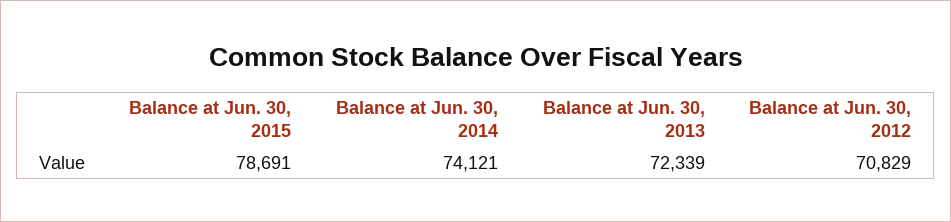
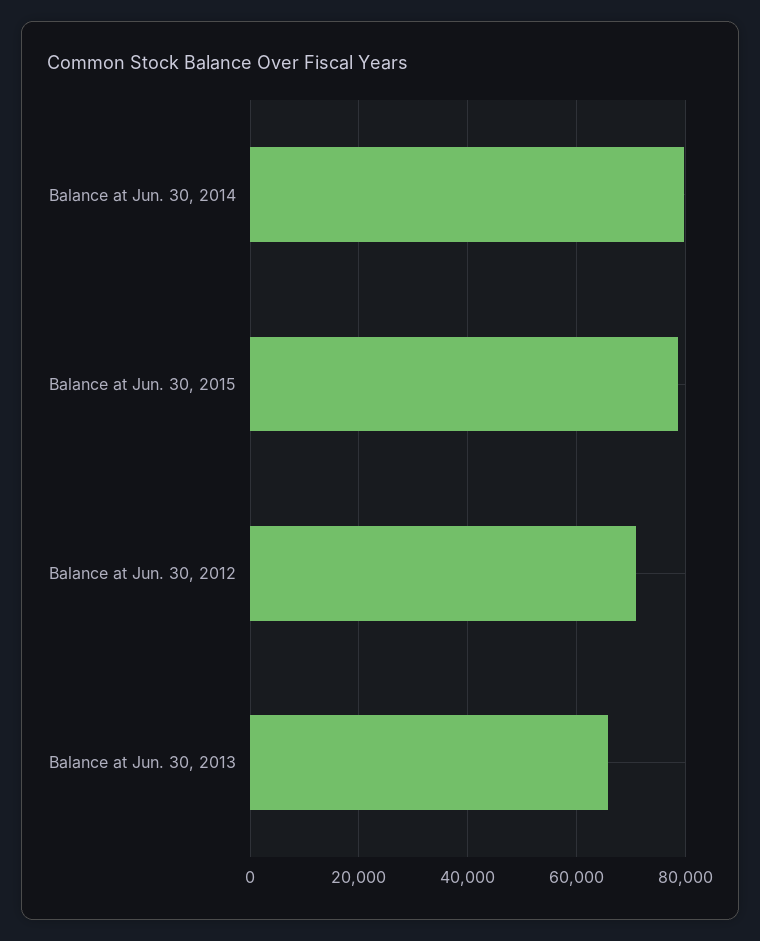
Balance at Jun. 30, 2014: 74121 -> 80000
Balance at Jun. 30, 2013: 72339 -> 66000

